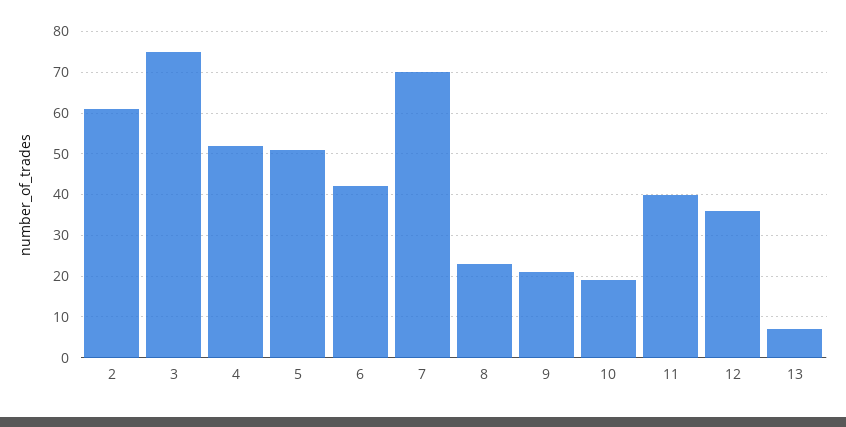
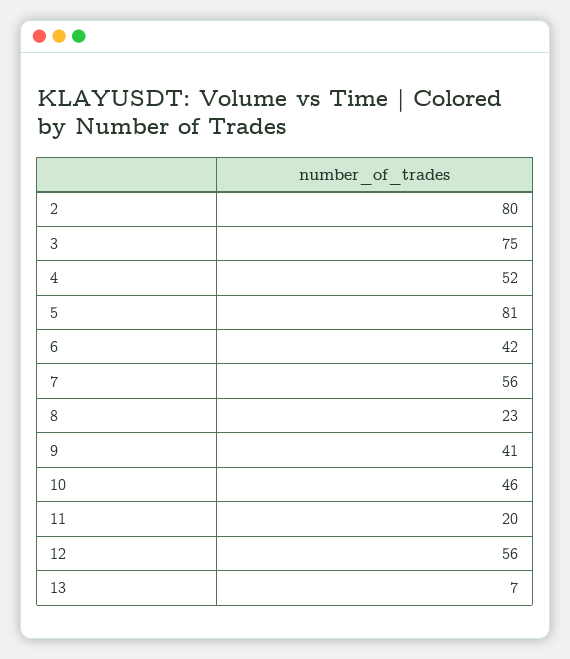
2: 60 -> 80
5: 50 -> 81
7: 70 -> 56
9: 20 -> 41
10: 20 -> 46
11: 40 -> 20
12: 35 -> 56

